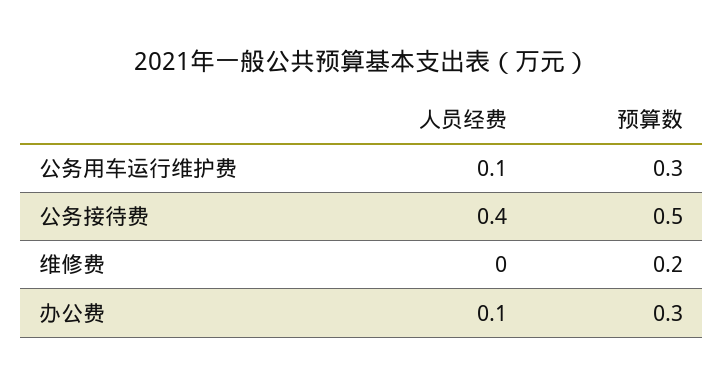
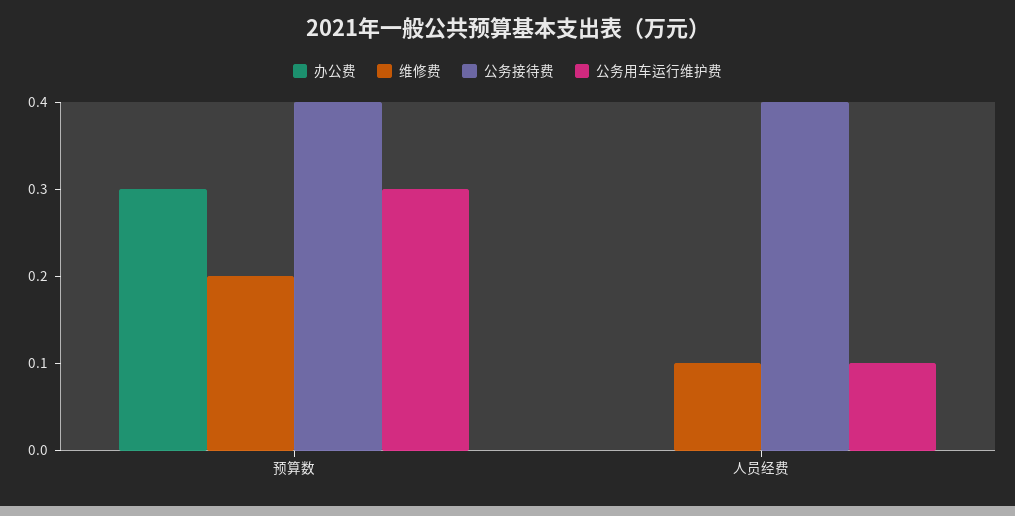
公务接待费, 预算数: 0.5 -> 0.4
维修费, 人员经费: 0 -> 0.1
办公费, 人员经费: 0.1 -> 0

